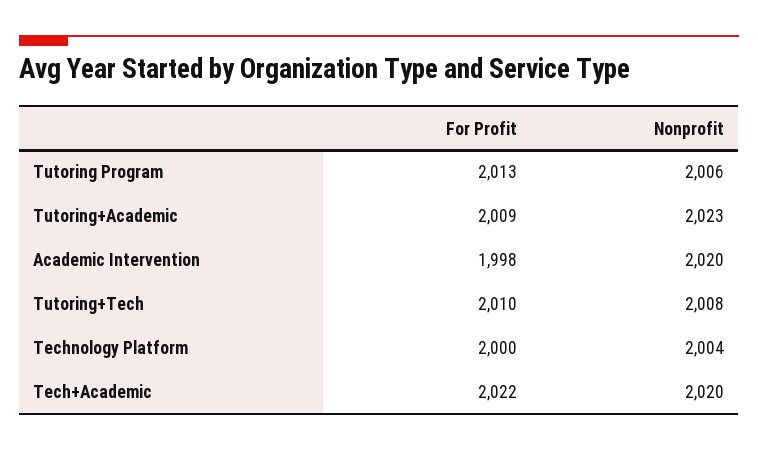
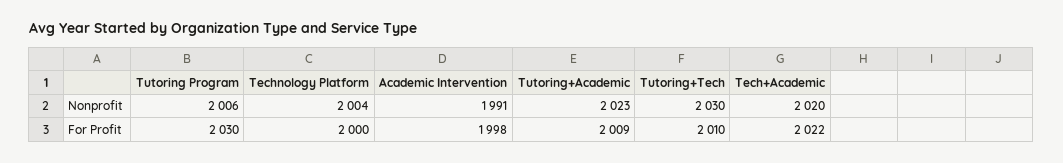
For Profit, Tutoring Program: 2013 -> 2030
Nonprofit, Academic Intervention: 2020 -> 1991
Nonprofit, Tutoring+Tech: 2008 -> 2030

